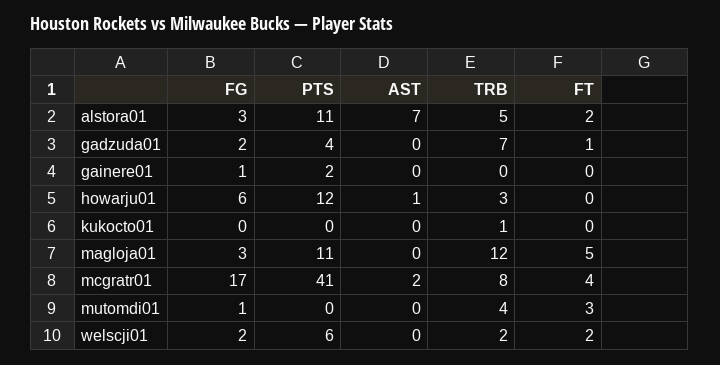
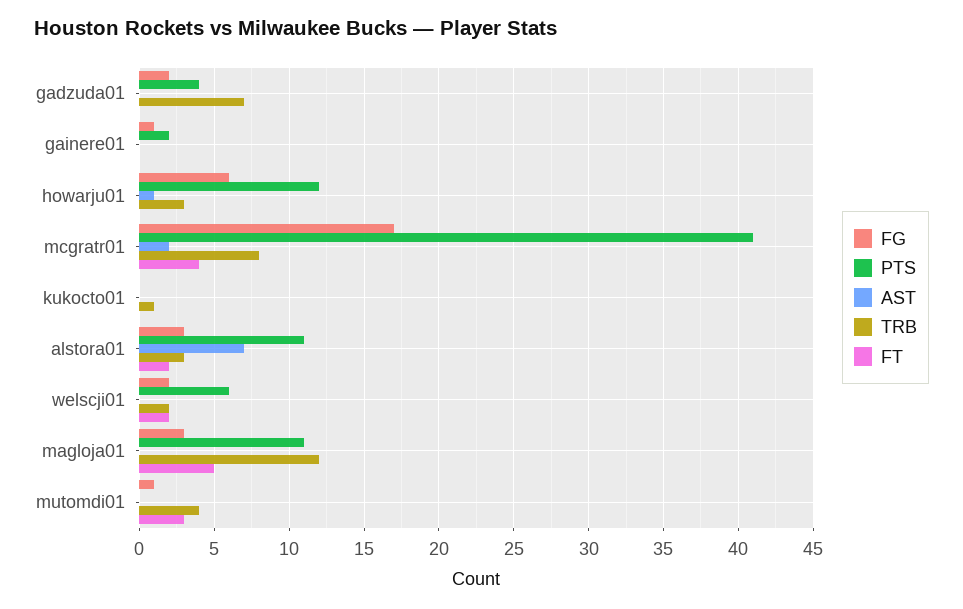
TRB, alstora01: 5 -> 3
FT, gadzuda01: 1 -> 0

